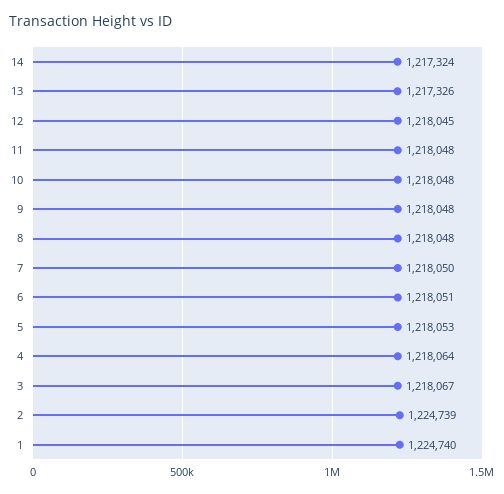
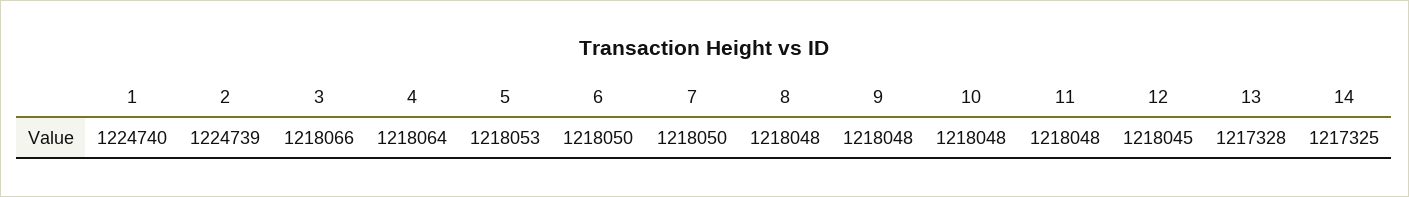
14: 1217324 -> 1217325
13: 1217326 -> 1217328
6: 1218051 -> 1218050
3: 1218067 -> 1218066

